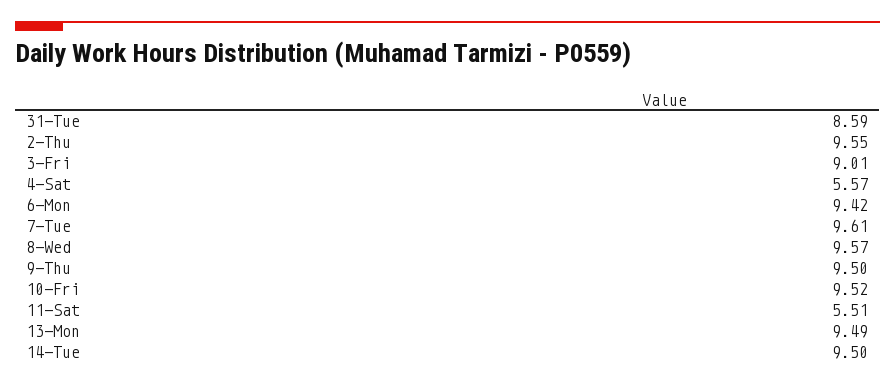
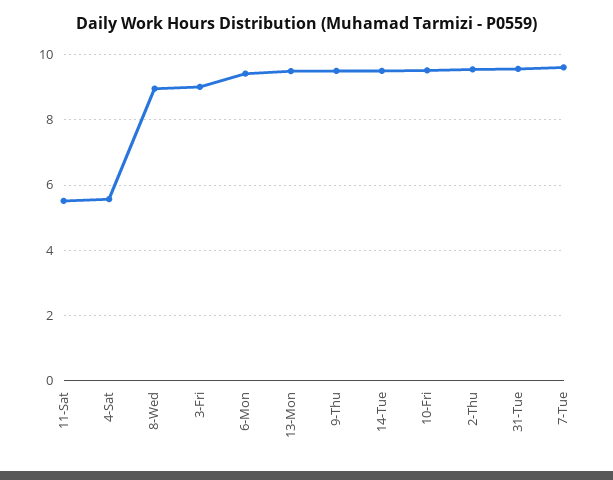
31-Tue: 8.59 -> 9.6
8-Wed: 9.57 -> 9

